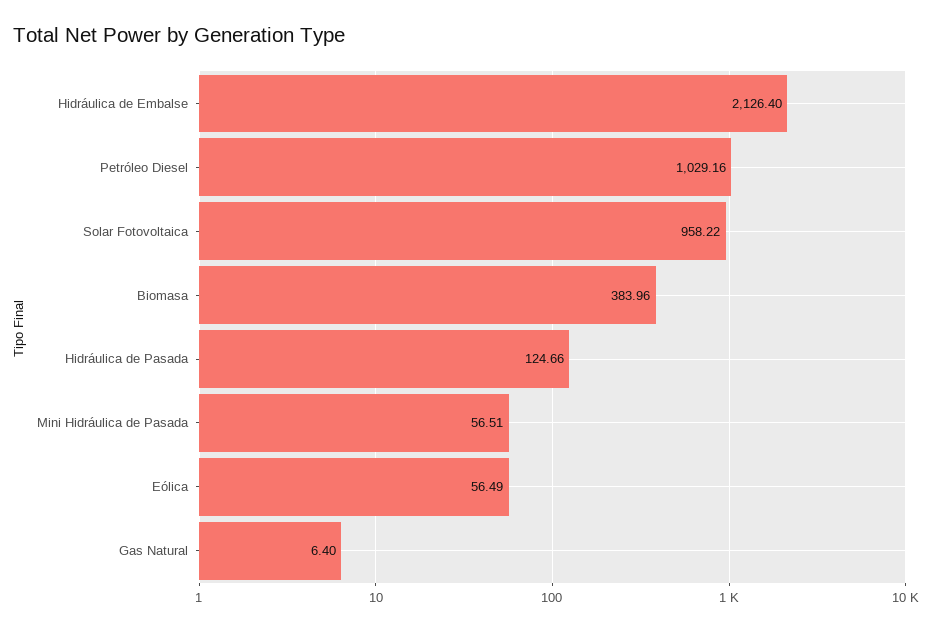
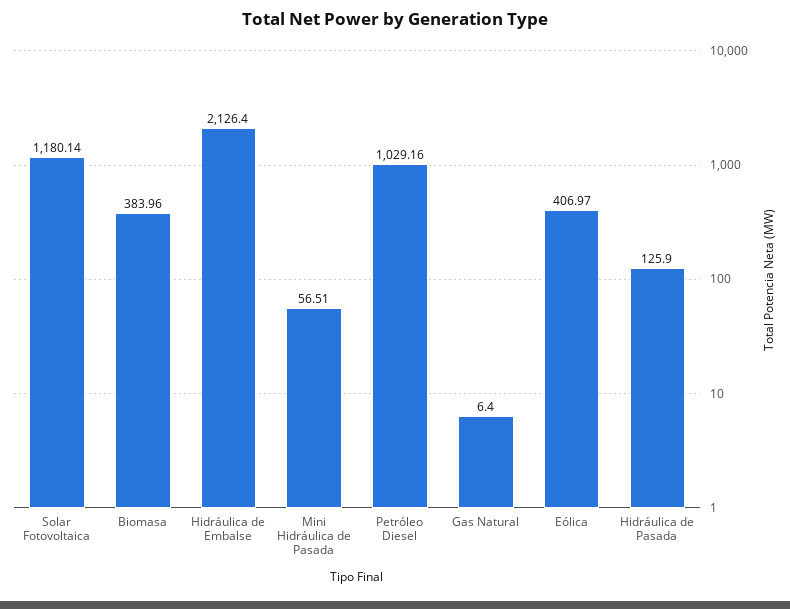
Solar Fotovoltaica: 958.22 -> 1180.14
Hidráulica de Pasada: 124.66 -> 125.9
Eólica: 56.49 -> 406.97

